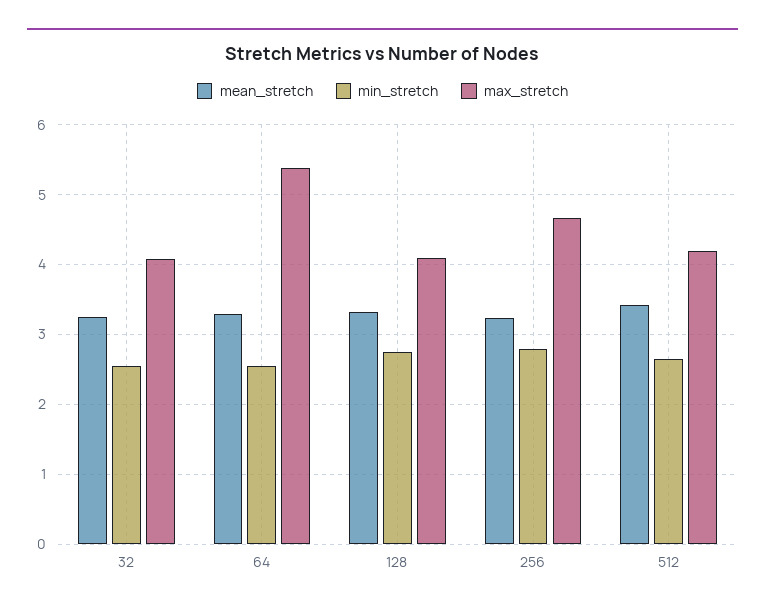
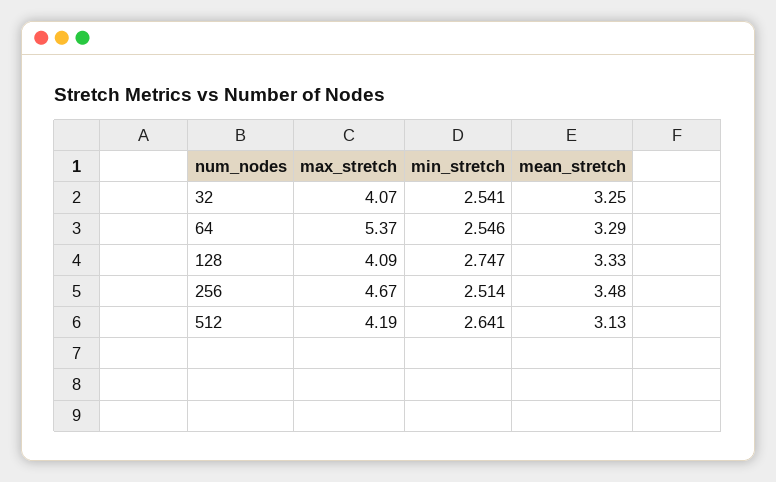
mean_stretch, 256: 3.2 -> 3.48
min_stretch, 256: 2.8 -> 2.514
mean_stretch, 512: 3.4 -> 3.13

